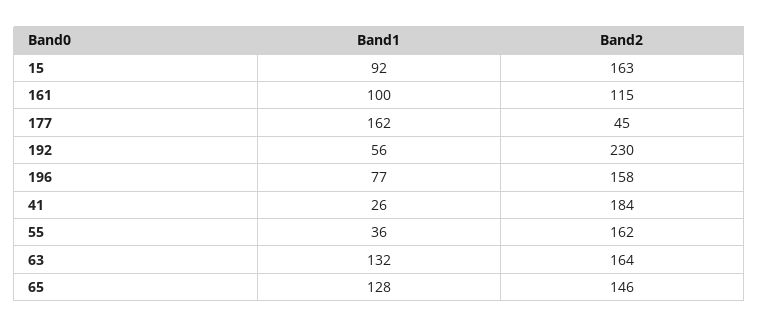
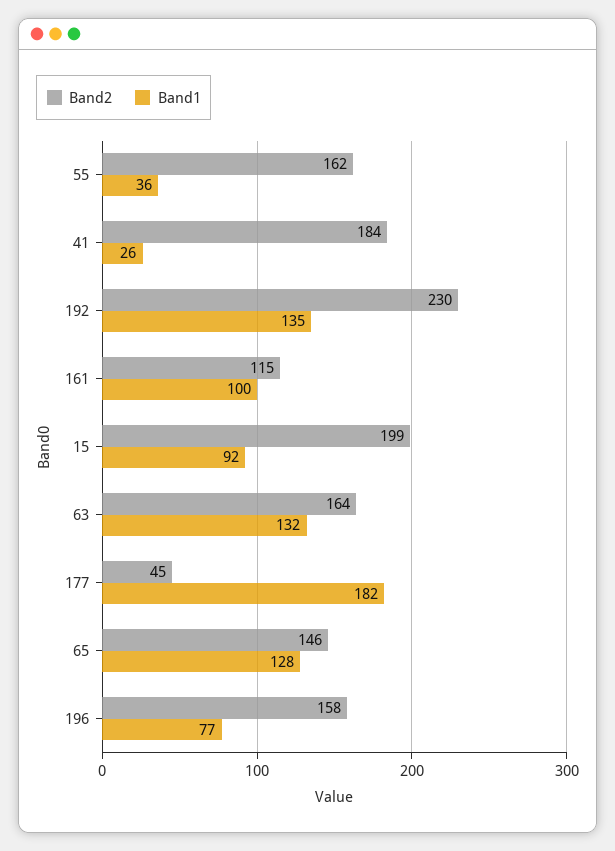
Band2, 15: 163 -> 199
Band1, 177: 162 -> 182
Band1, 192: 56 -> 135

